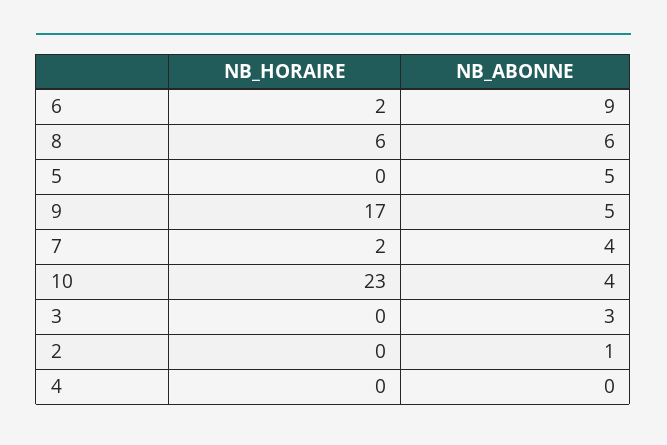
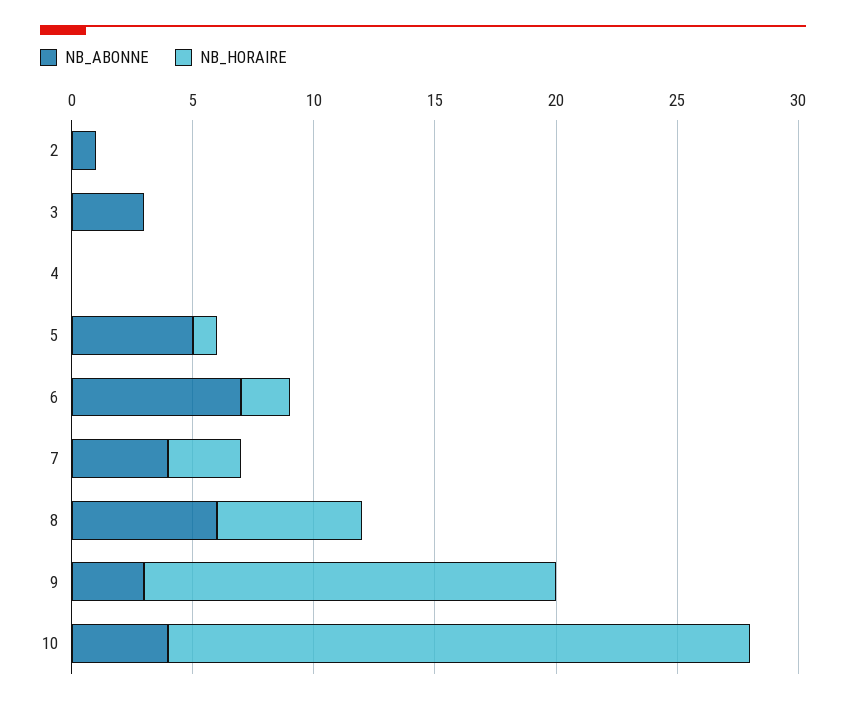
NB_ABONNE, 6: 9 -> 7
NB_HORAIRE, 5: 0 -> 1
NB_ABONNE, 9: 5 -> 3
NB_HORAIRE, 7: 2 -> 3
NB_HORAIRE, 10: 23 -> 24

